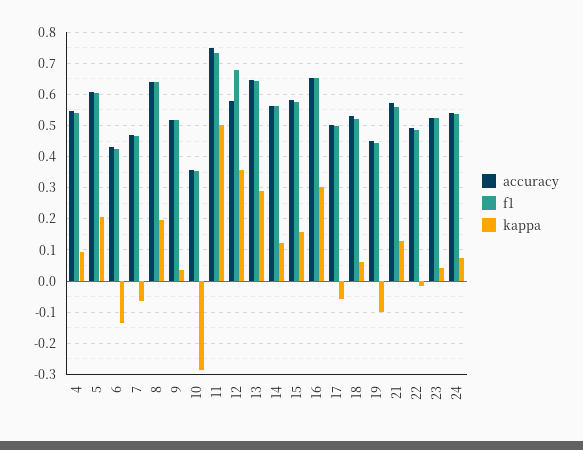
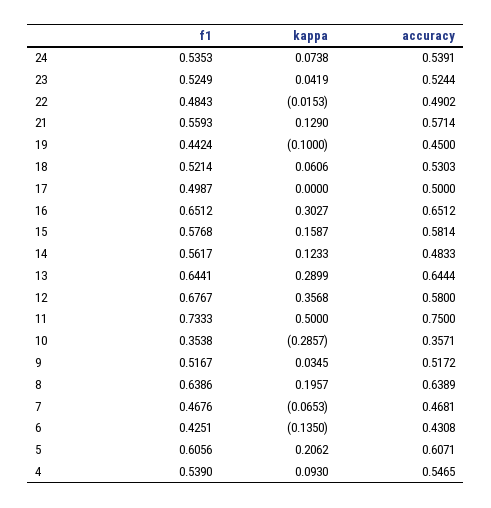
accuracy, 14: 0.56 -> 0.4833
kappa, 17: -0.06 -> 0

